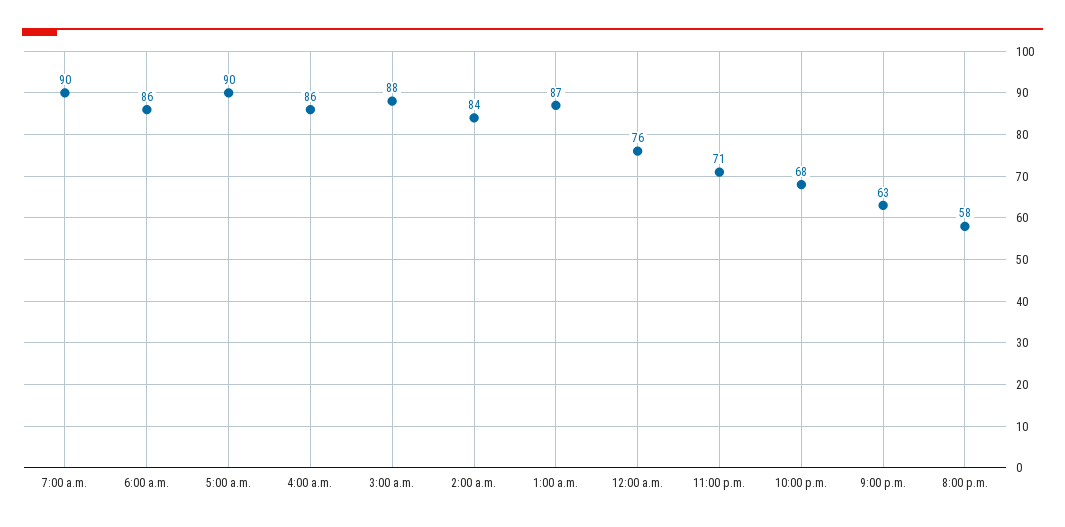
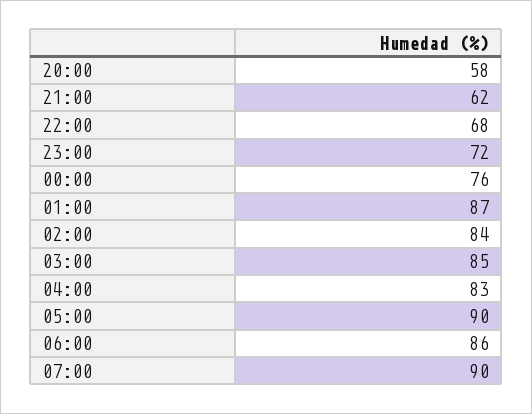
4:00 a.m.: 86 -> 83
3:00 a.m.: 88 -> 85
11:00 p.m.: 71 -> 72
9:00 p.m.: 63 -> 62

